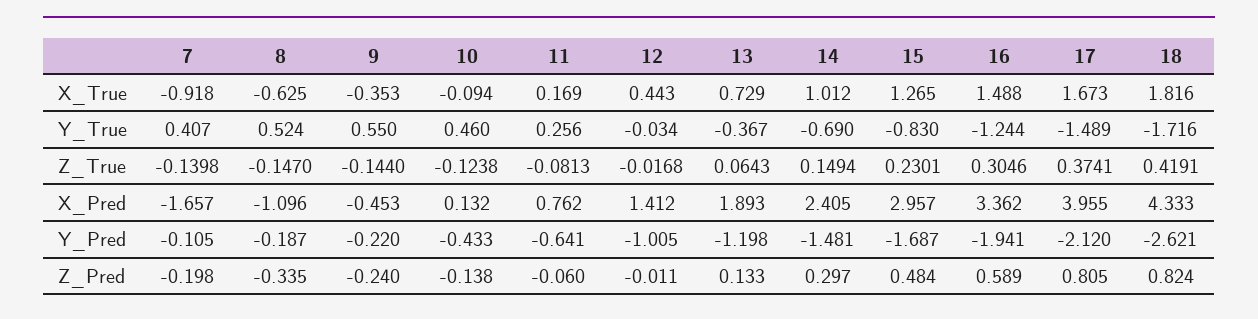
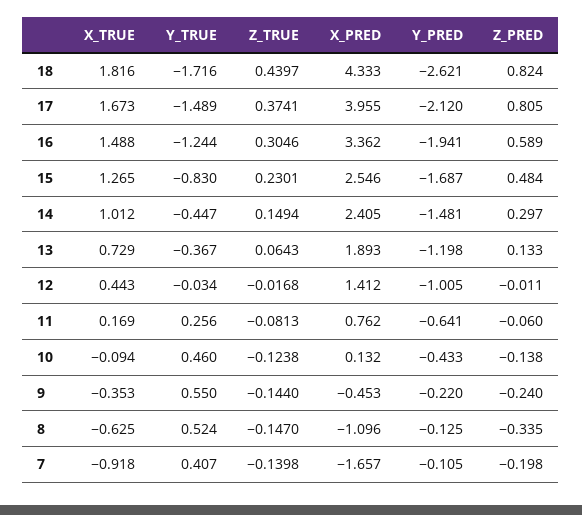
14, Y_True: -0.69 -> -0.447
18, Z_True: 0.4191 -> 0.4397
15, X_Pred: 2.957 -> 2.546
8, Y_Pred: -0.187 -> -0.125

